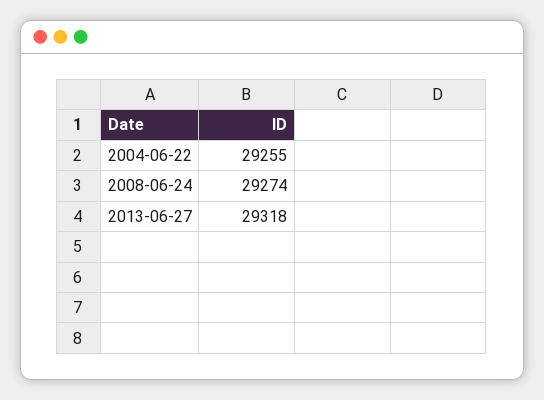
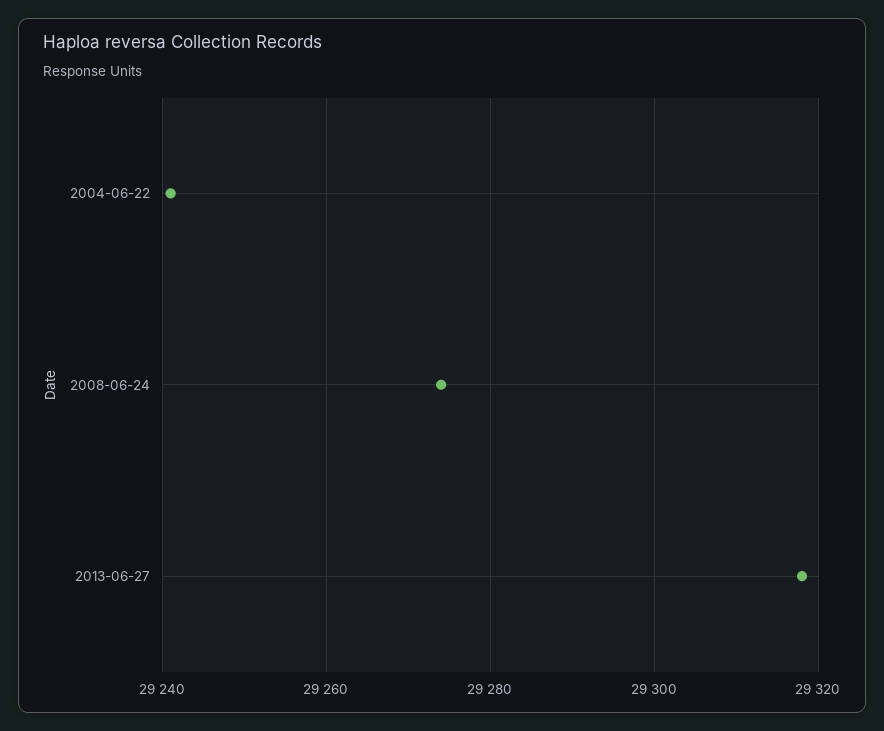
2004-06-22: 29255 -> 29240

